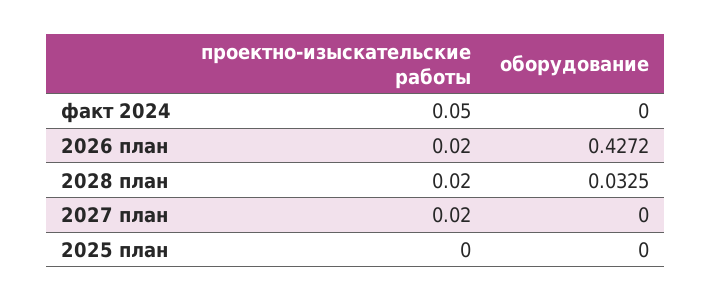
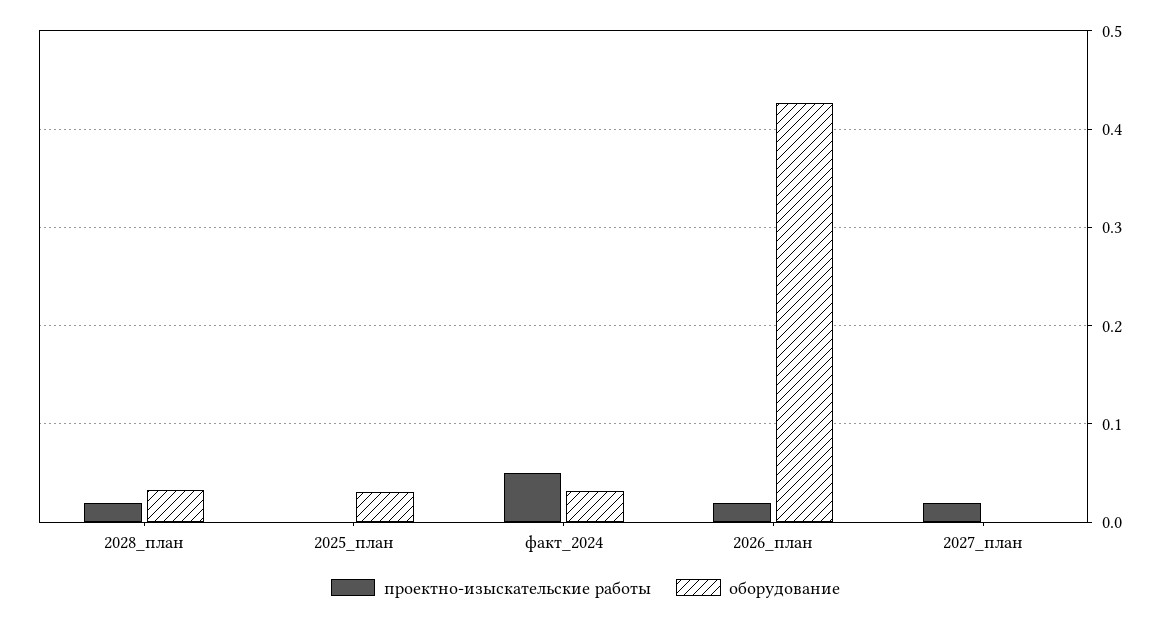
оборудование, факт 2024: 0 -> 0.03
оборудование, 2025 план: 0 -> 0.03

